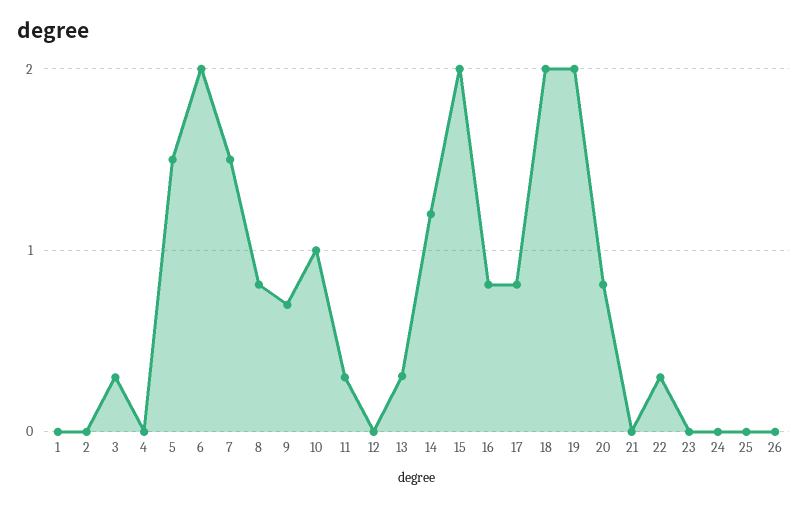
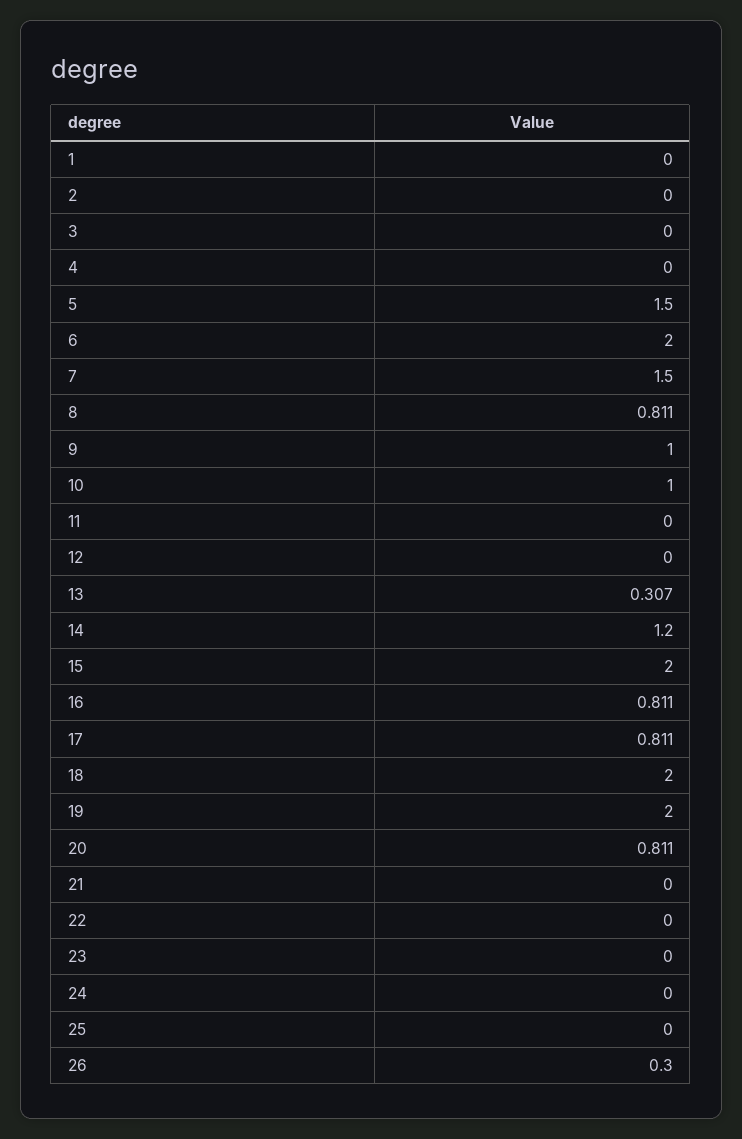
3: 0.3 -> 0
9: 0.7 -> 1
11: 0.3 -> 0
22: 0.3 -> 0
26: 0 -> 0.3

